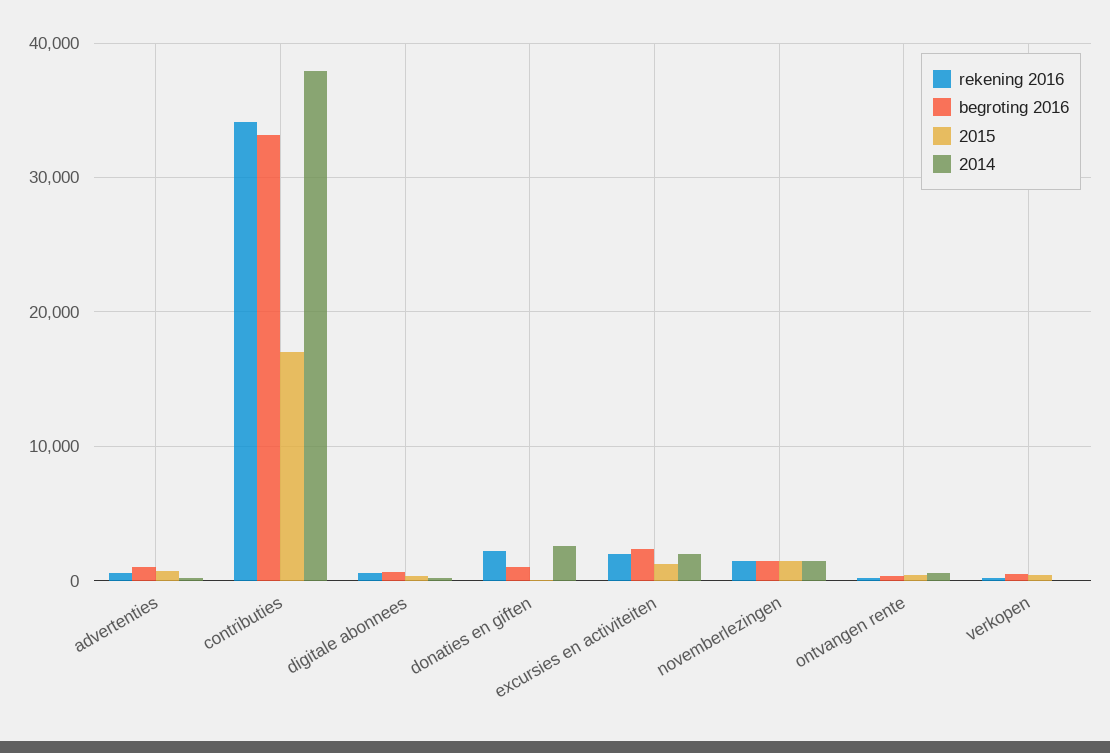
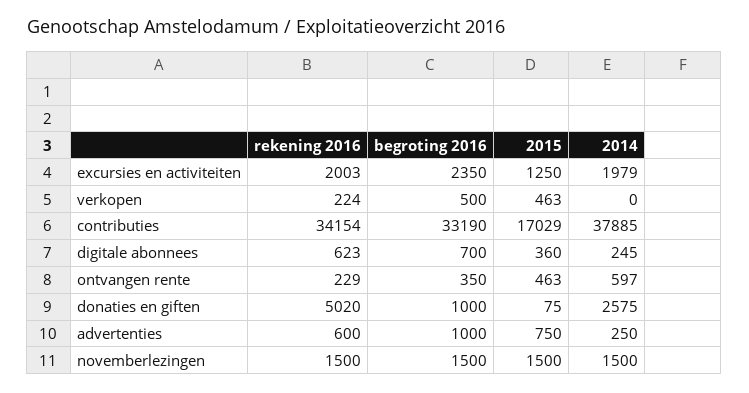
rekening 2016, donaties en giften: 2000 -> 5020

